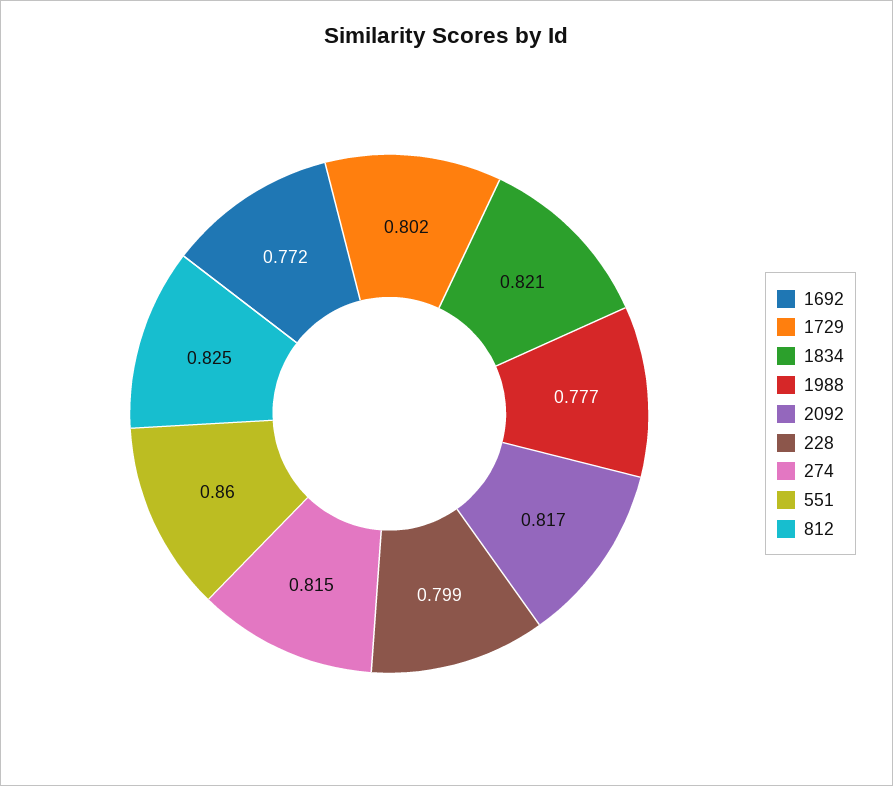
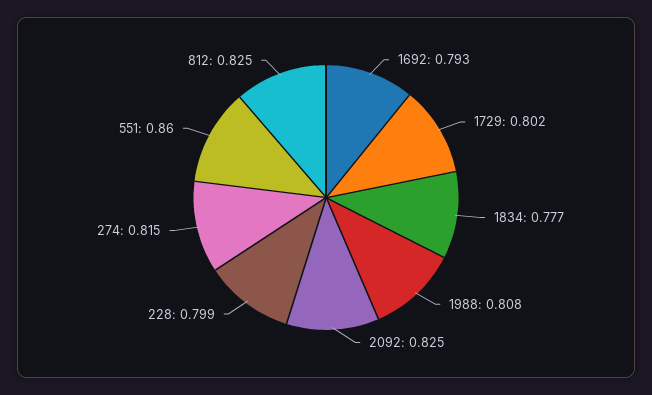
1692: 0.772 -> 0.793
1834: 0.821 -> 0.777
1988: 0.777 -> 0.808
2092: 0.817 -> 0.825

